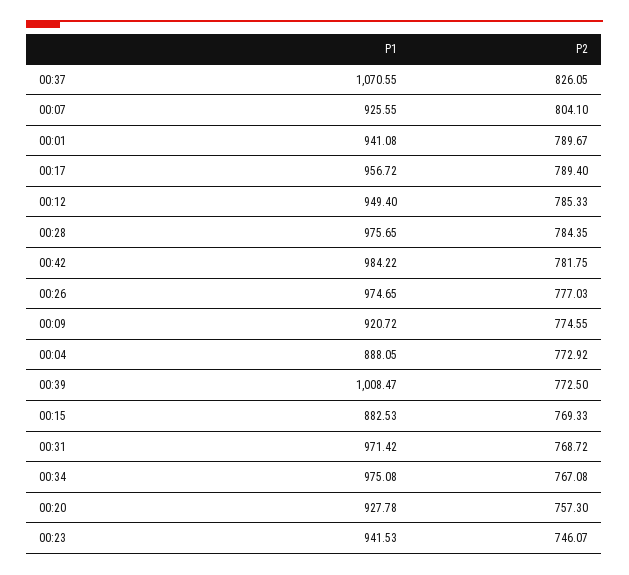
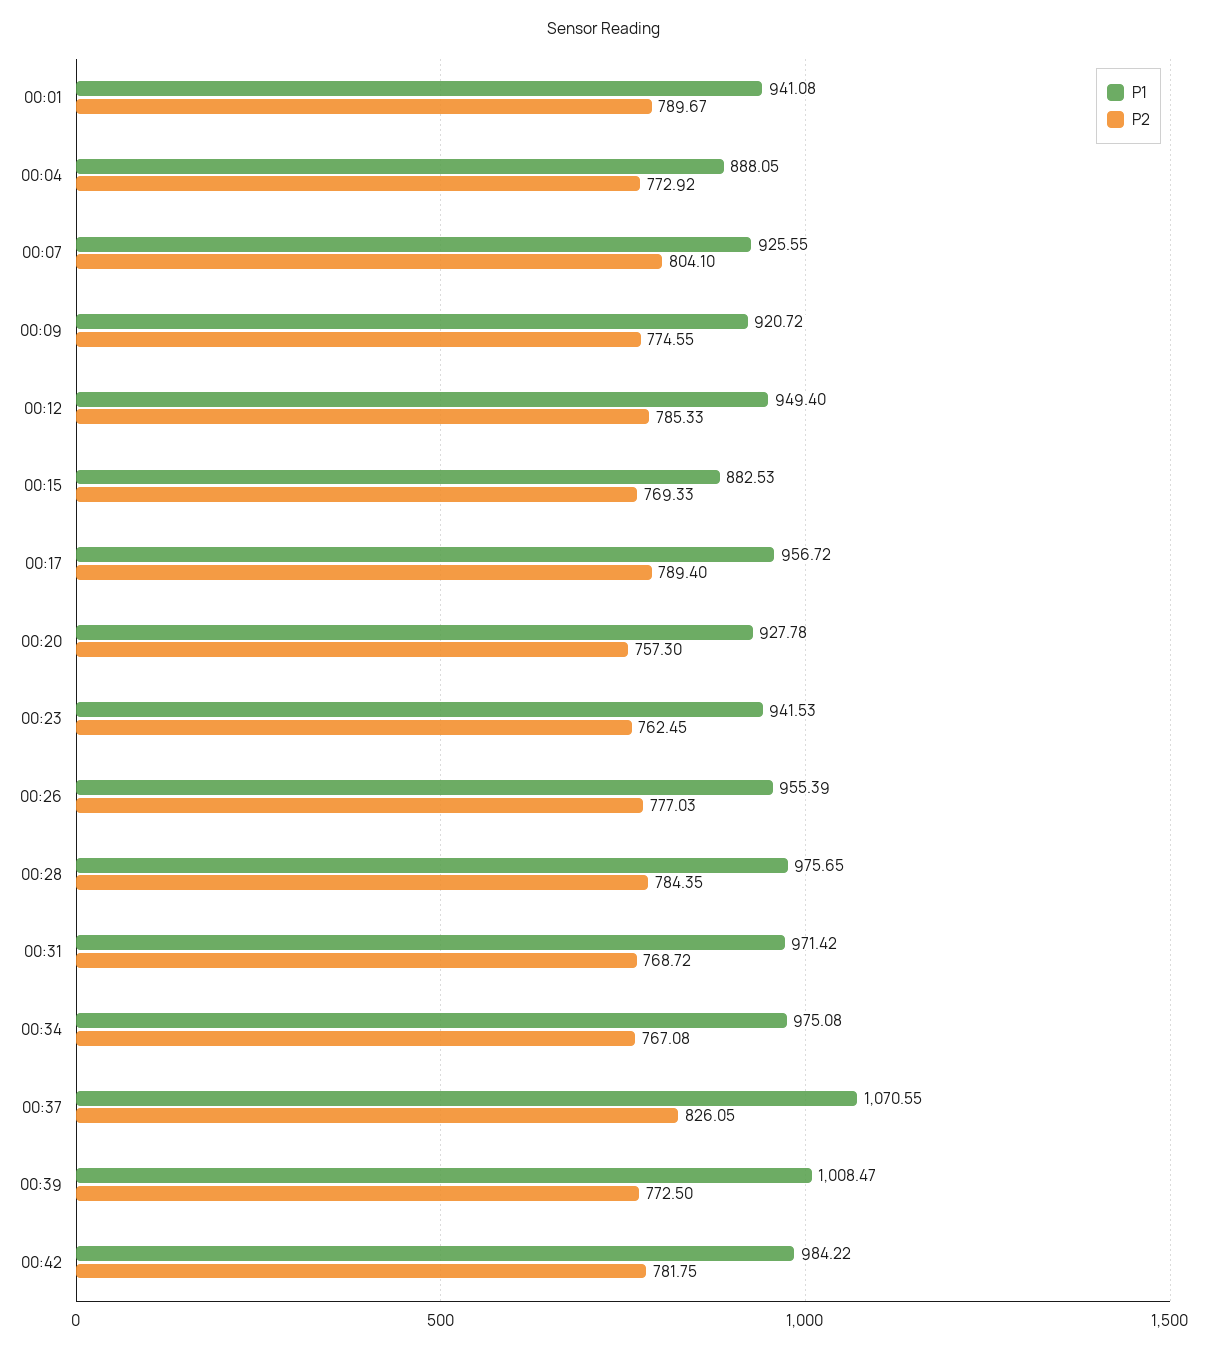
P1, 00:26: 974.65 -> 955.39
P2, 00:23: 746.07 -> 762.45

